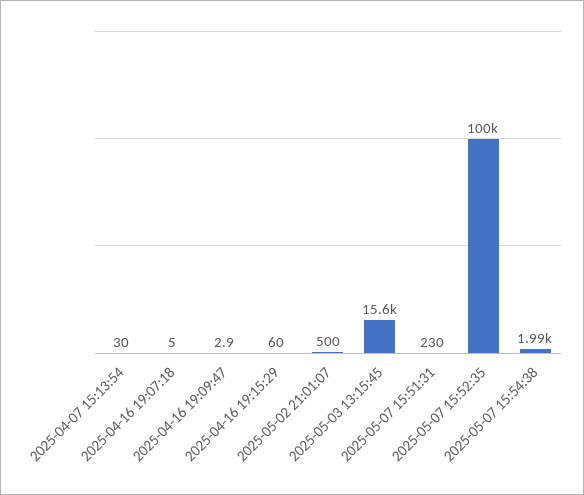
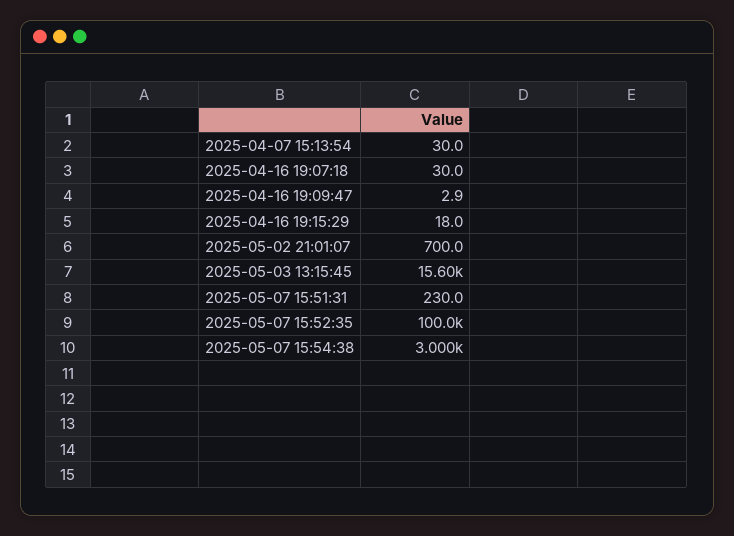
2025-04-16 19:07:18: 5 -> 30
2025-04-16 19:15:29: 60 -> 18
2025-05-02 21:01:07: 500 -> 700
2025-05-07 15:54:38: 1990 -> 3000

